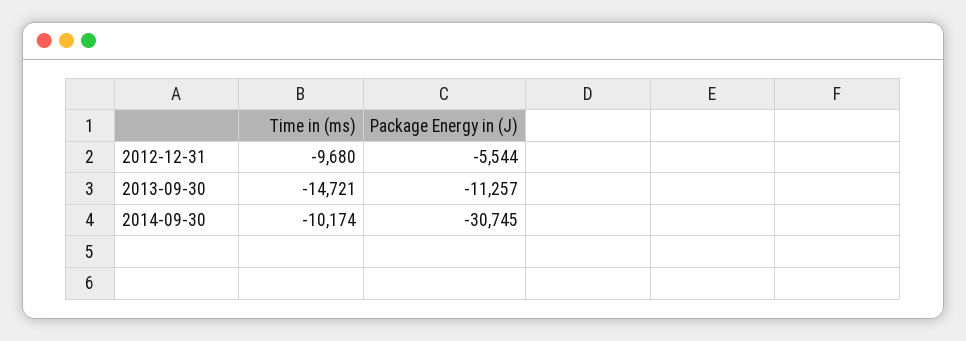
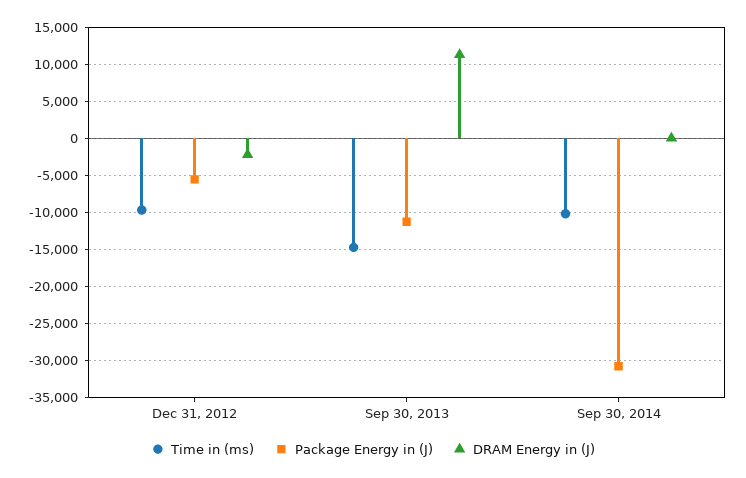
DRAM Energy in (J), 2012-12-31: none -> -2000
DRAM Energy in (J), 2013-09-30: none -> 11000
DRAM Energy in (J), 2014-09-30: none -> 0

